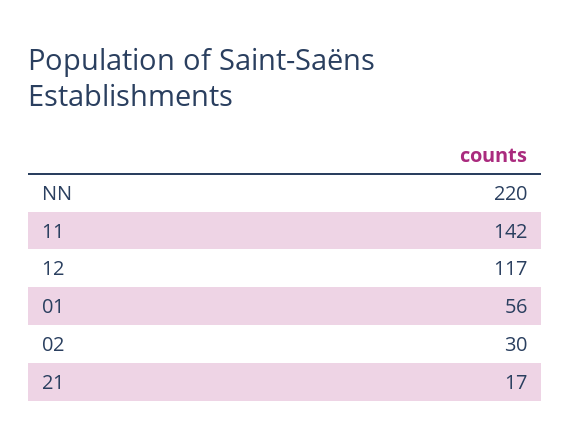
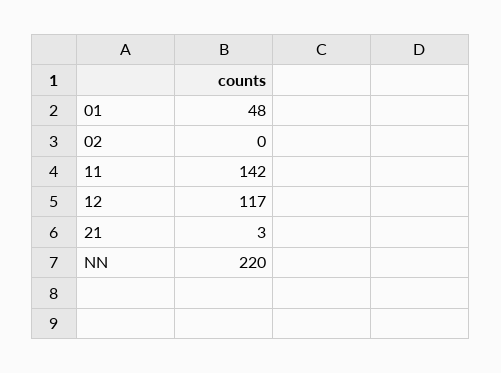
01: 56 -> 48
02: 30 -> 0
21: 17 -> 3

